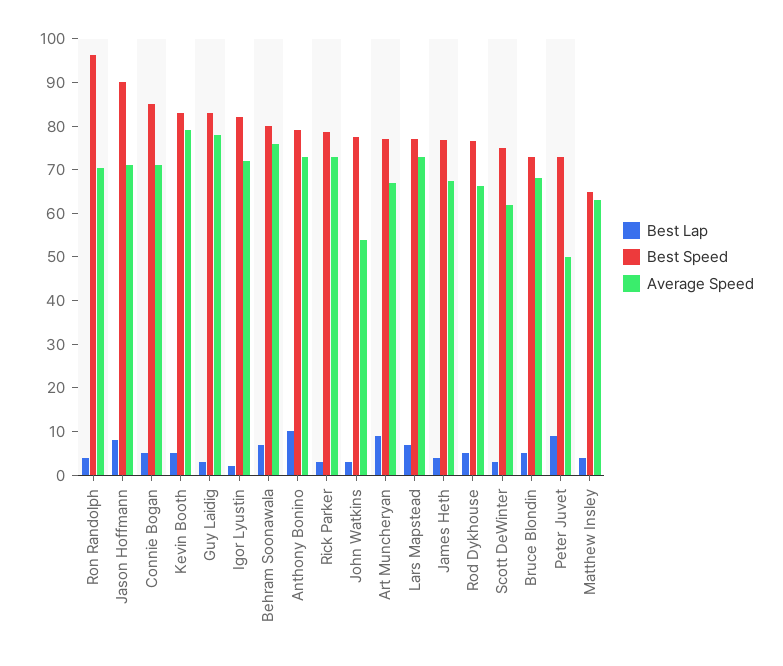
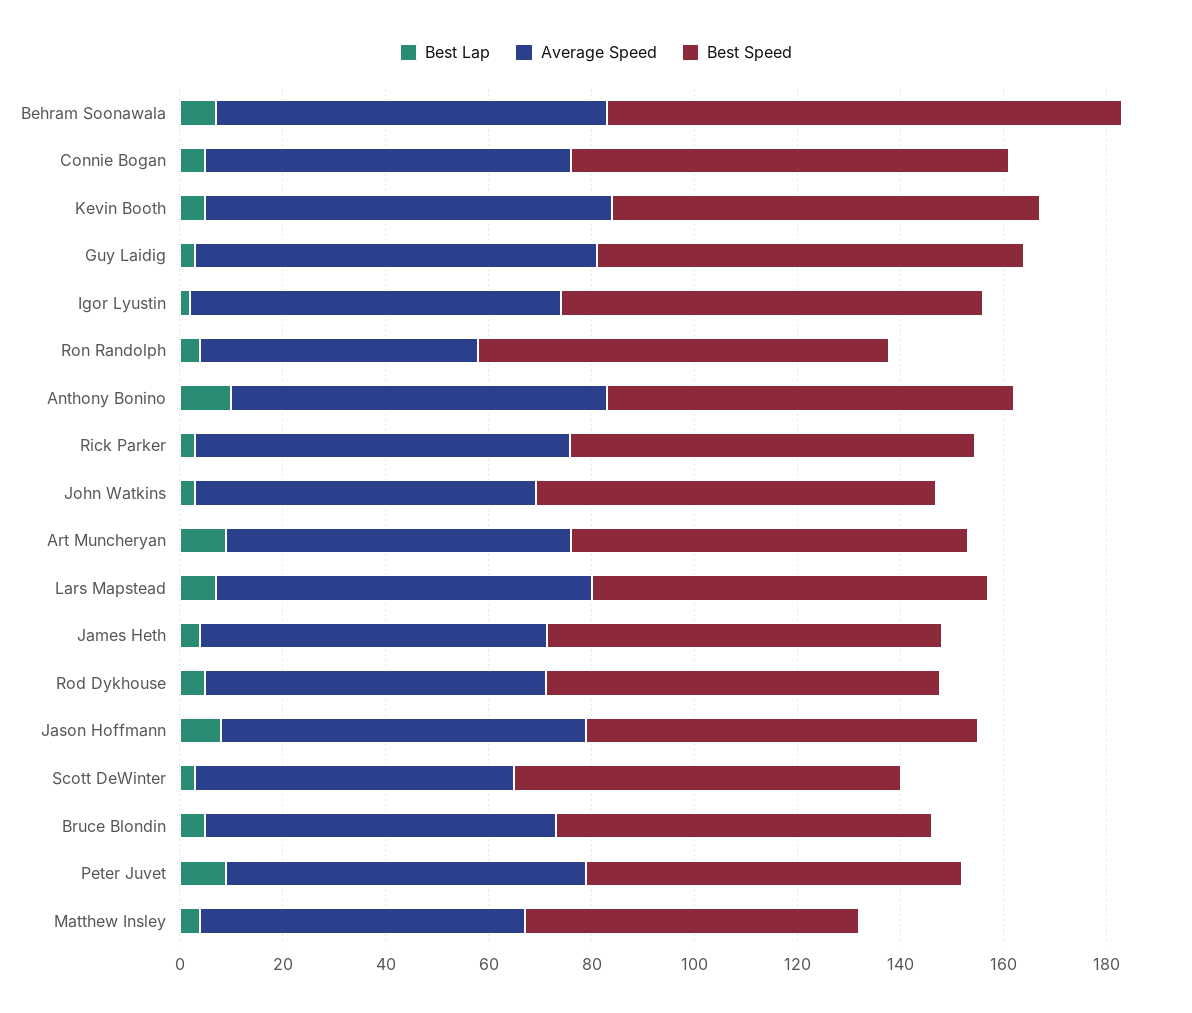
Best Speed, Ron Randolph: 96 -> 80
Average Speed, Ron Randolph: 70 -> 55
Best Speed, Jason Hoffmann: 90 -> 75
Best Speed, Behram Soonawala: 80 -> 100
Average Speed, John Watkins: 54 -> 65
Average Speed, Peter Juvet: 50 -> 70

